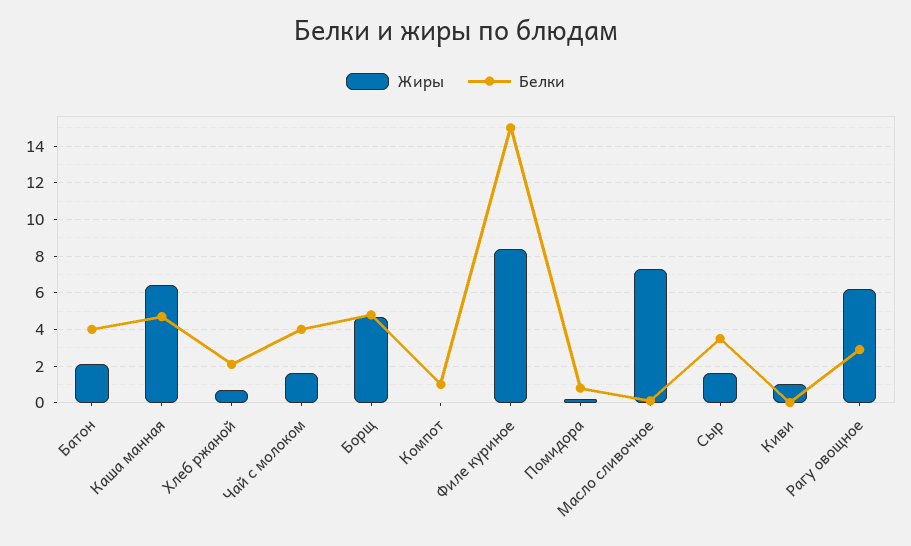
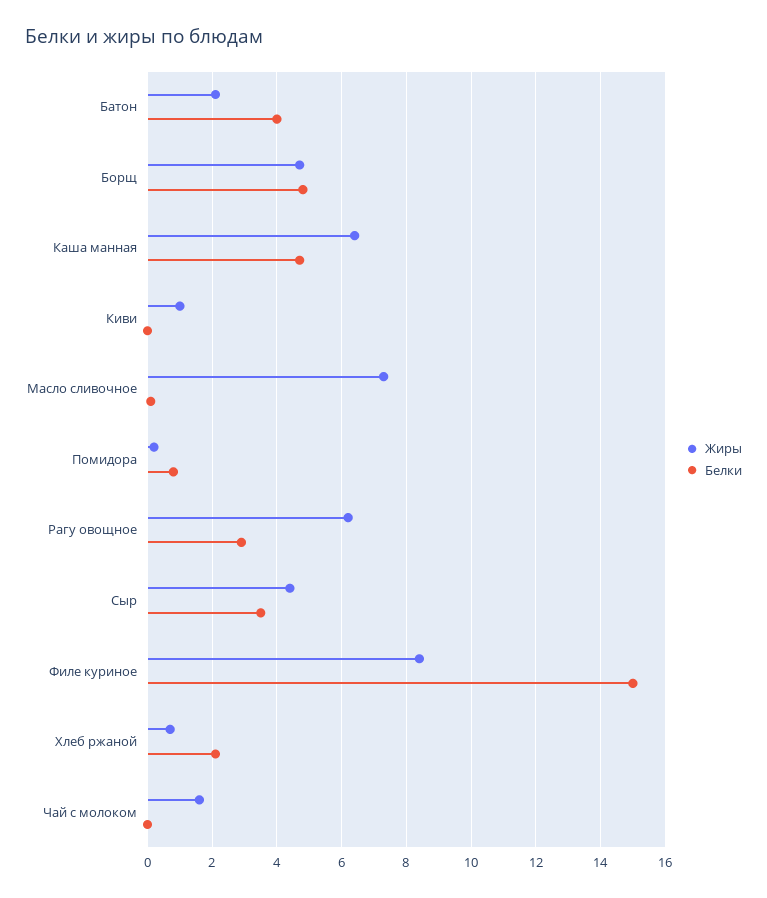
Белки, Чай с молоком: 4 -> 0
Жиры, Компот: 0 -> none
Белки, Компот: 1 -> none
Жиры, Сыр: 1.5 -> 4.5

